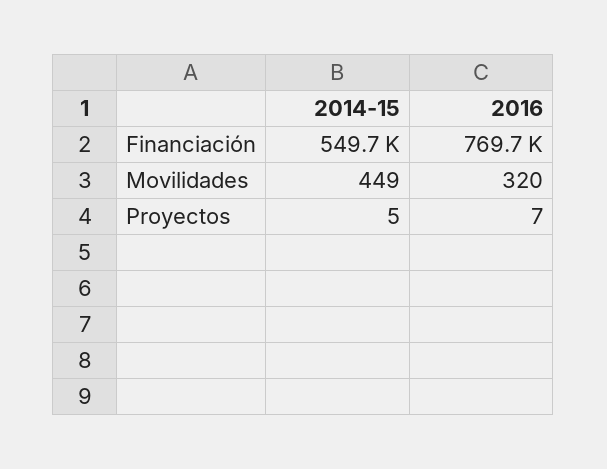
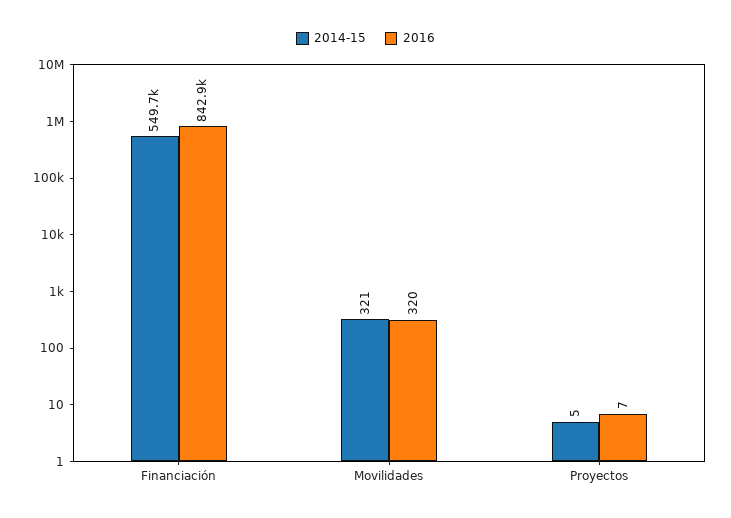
2016, Financiación: 769700 -> 842900
2014-15, Movilidades: 449 -> 321

